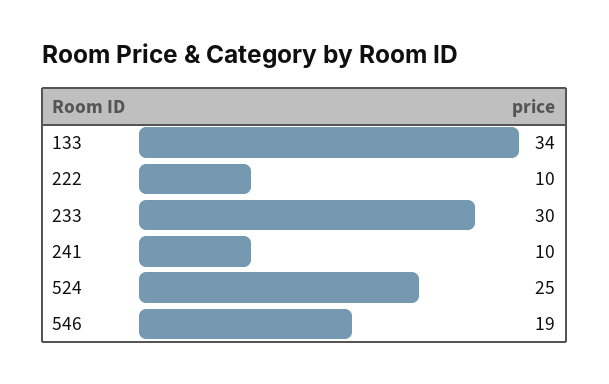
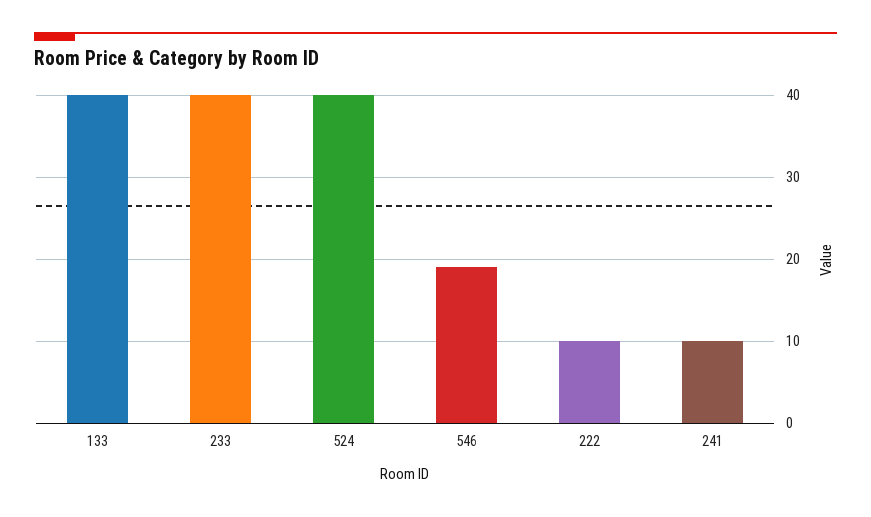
133: 34 -> 40
233: 30 -> 40
524: 25 -> 40

